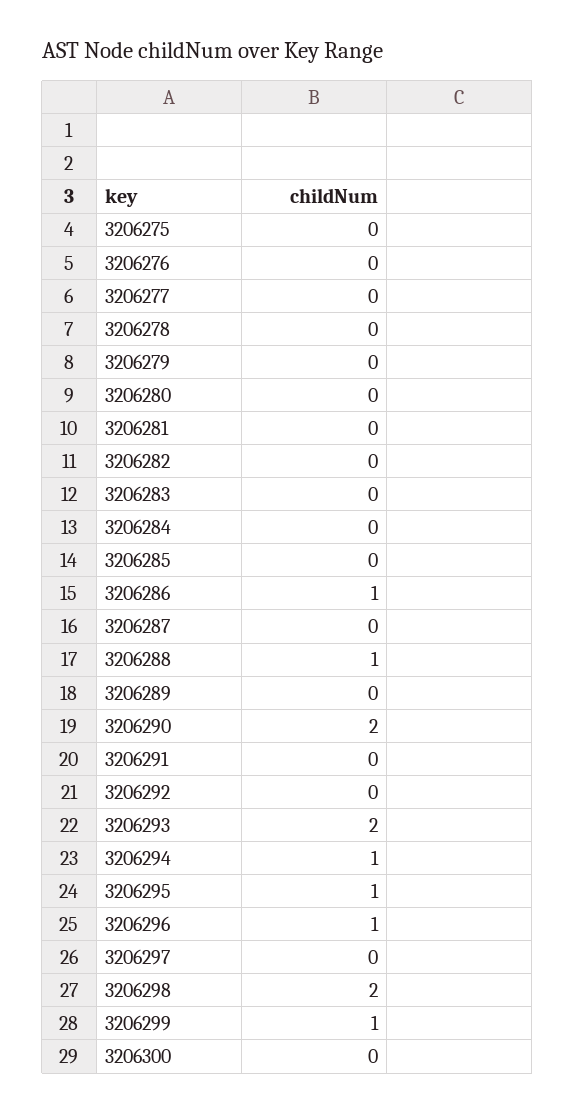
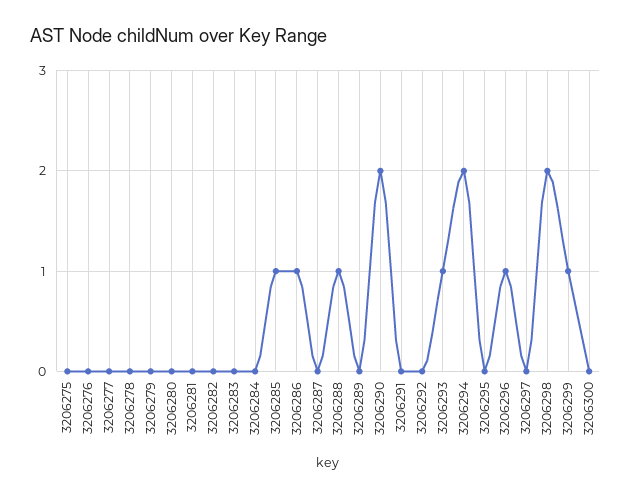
3206285: 0 -> 1
3206293: 2 -> 1
3206294: 1 -> 2
3206295: 1 -> 0

